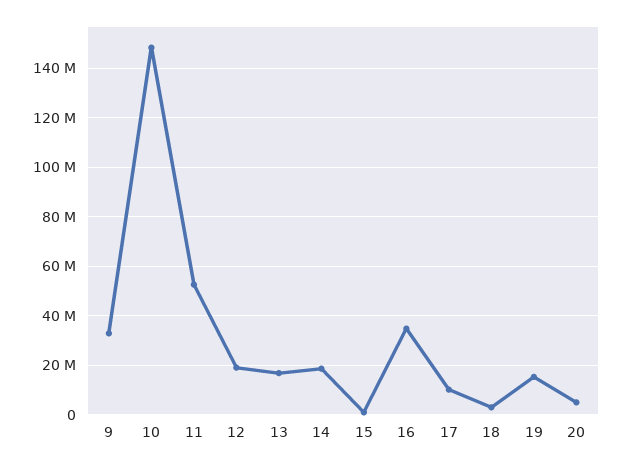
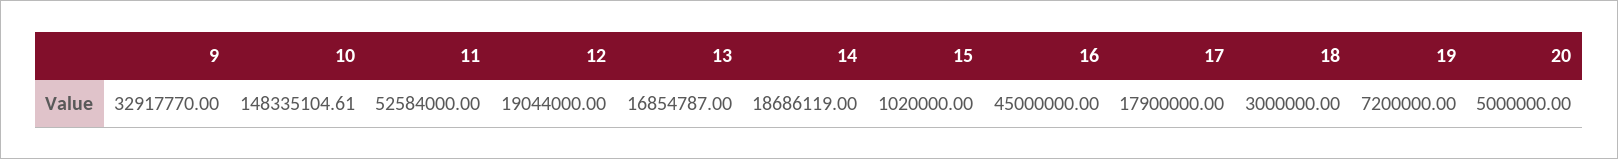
16: 35000000 -> 45000000
17: 10000000 -> 17900000
19: 15000000 -> 7200000

